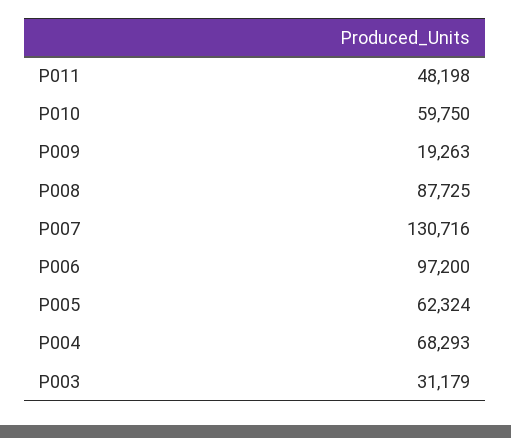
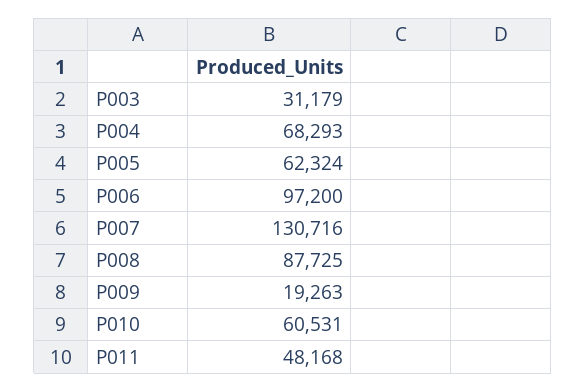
P011: 48198 -> 48168
P010: 59750 -> 60531

